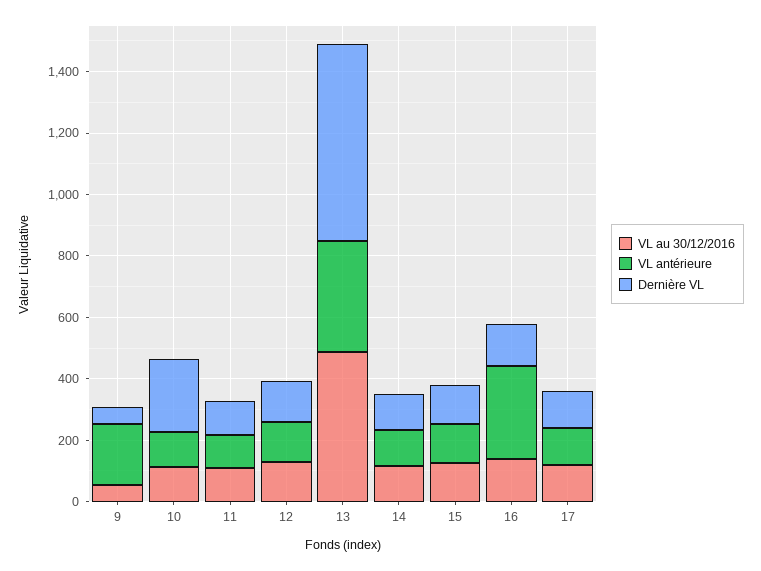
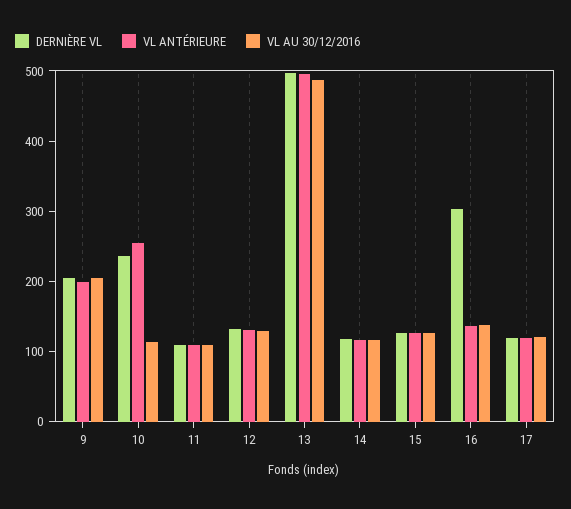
VL au 30/12/2016, 9: 50 -> 200
Dernière VL, 9: 50 -> 200
VL antérieure, 10: 100 -> 260
VL antérieure, 13: 350 -> 500
Dernière VL, 13: 650 -> 500
VL antérieure, 16: 300 -> 140
Dernière VL, 16: 150 -> 300

